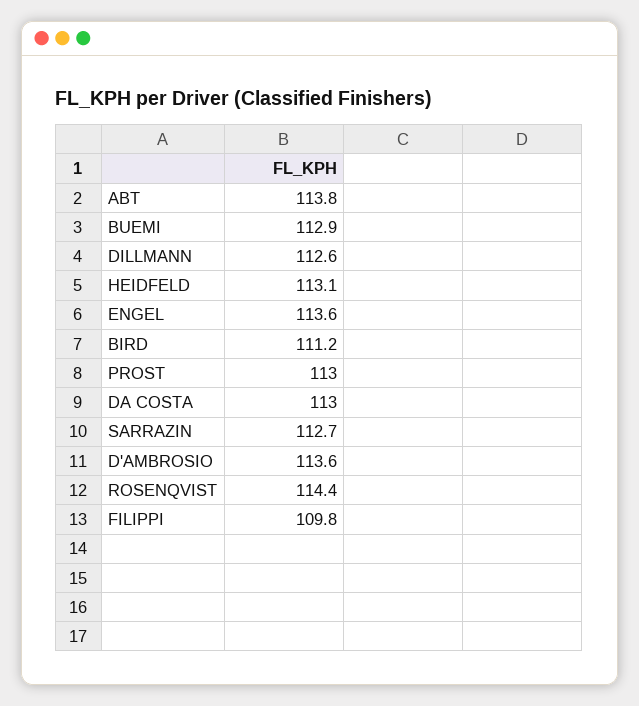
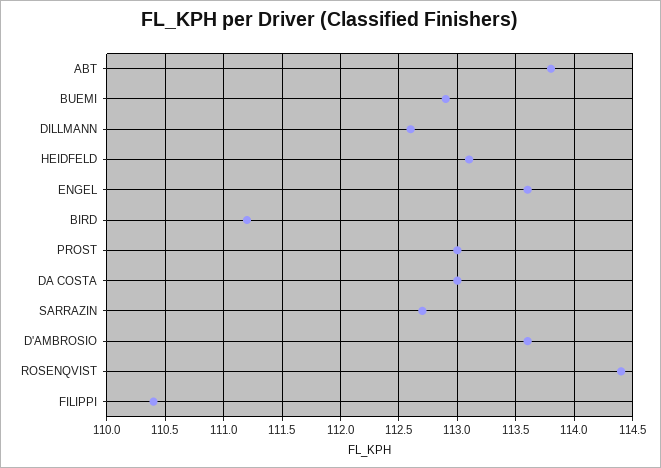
FILIPPI: 109.8 -> 110.4

